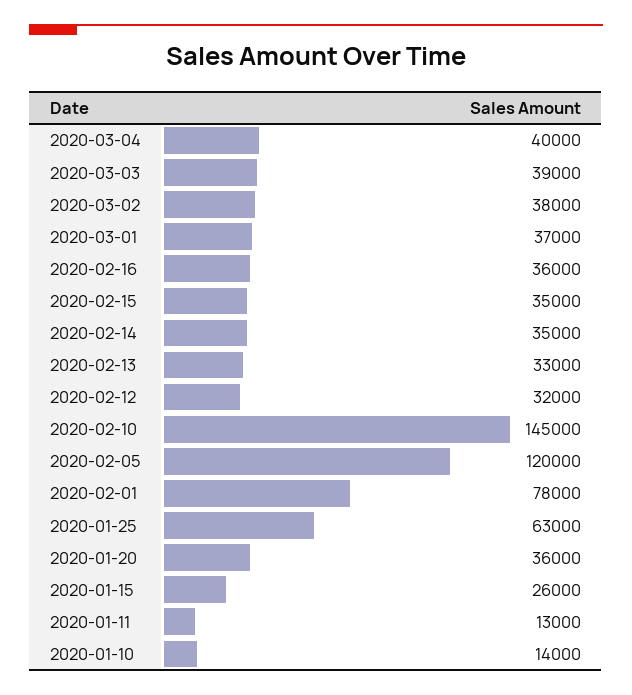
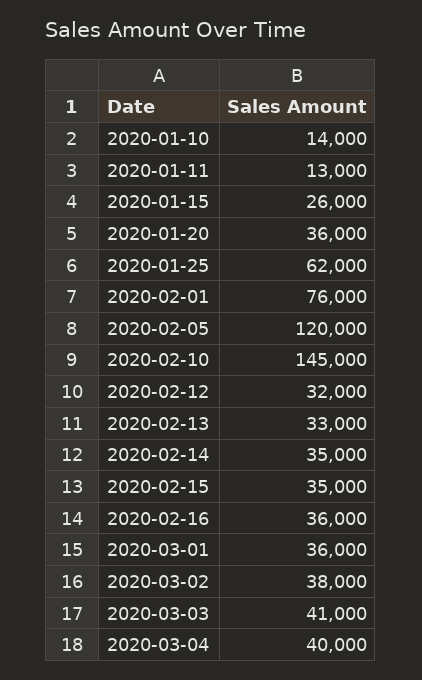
2020-03-03: 39000 -> 41000
2020-03-01: 37000 -> 36000
2020-02-01: 78000 -> 76000
2020-01-25: 63000 -> 62000

